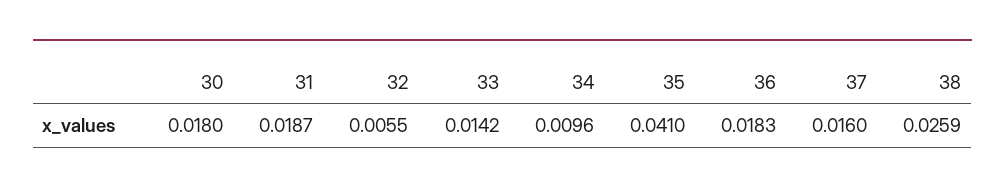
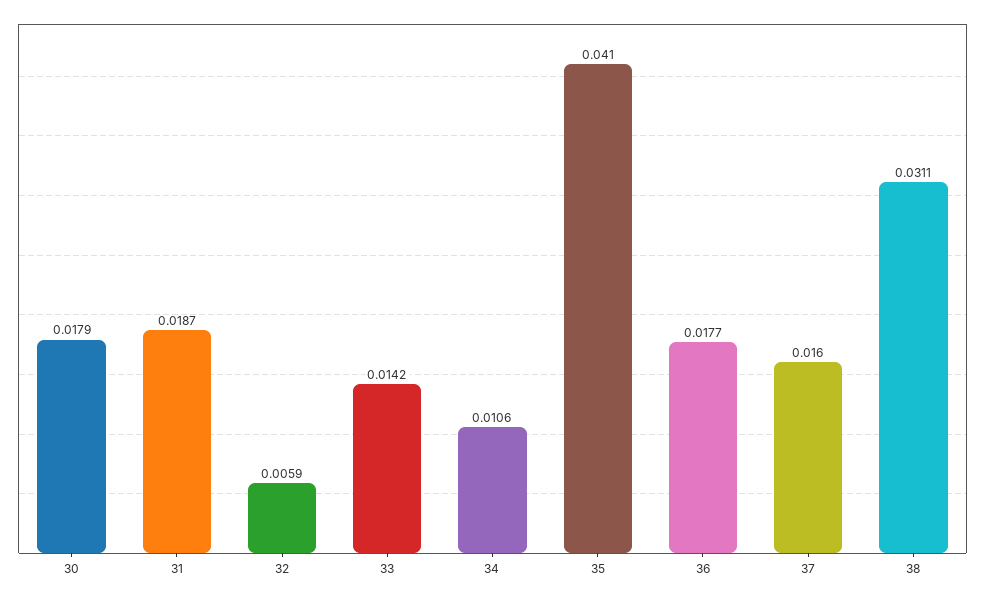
30: 0.018 -> 0.0179
32: 0.0055 -> 0.0059
34: 0.0096 -> 0.0106
36: 0.0183 -> 0.0177
38: 0.0259 -> 0.0311

